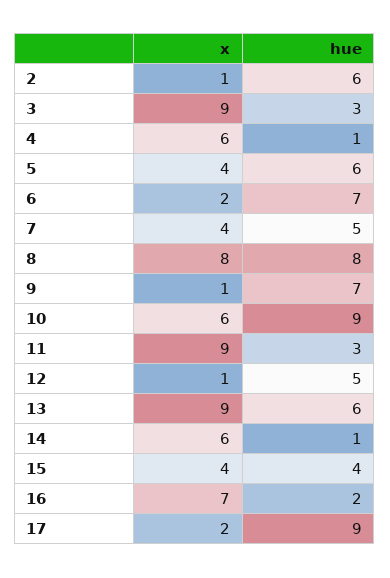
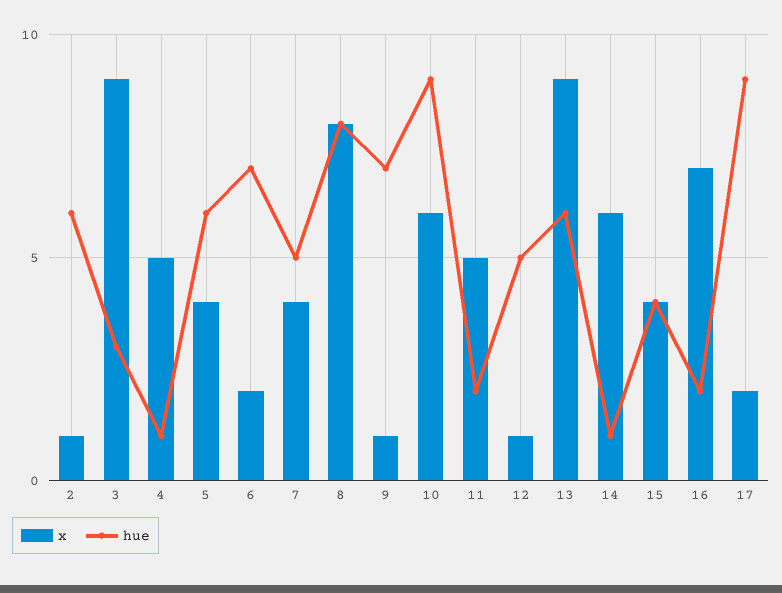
x, 4: 6 -> 5
x, 11: 9 -> 5
hue, 11: 3 -> 2

